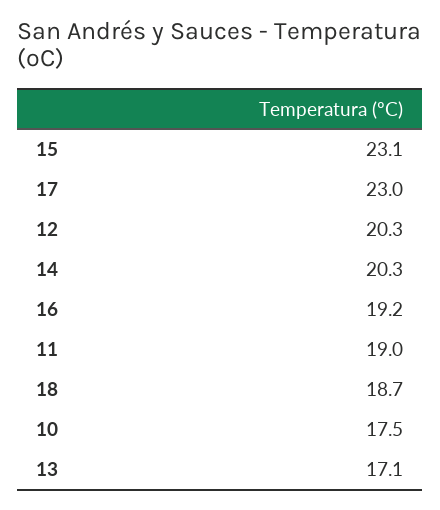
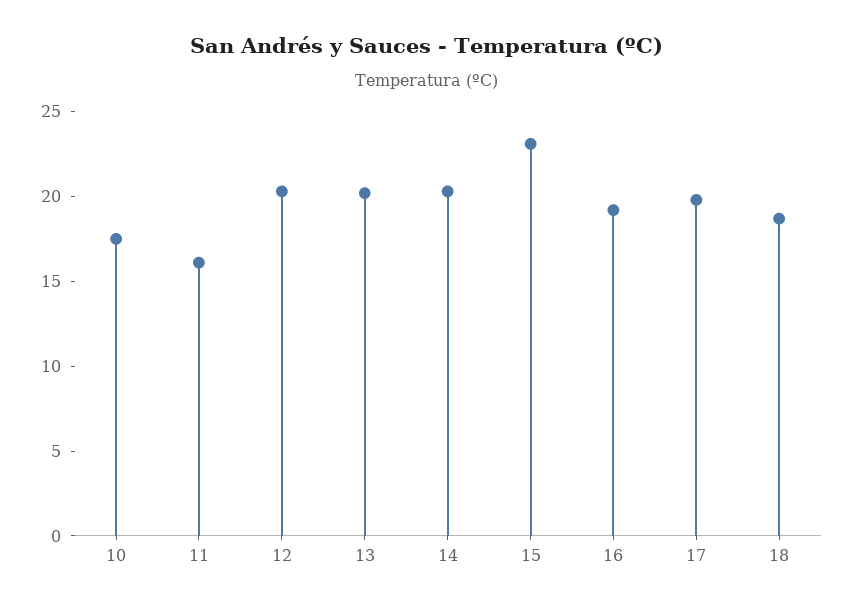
17: 23 -> 20
11: 19 -> 16
13: 17.1 -> 20

